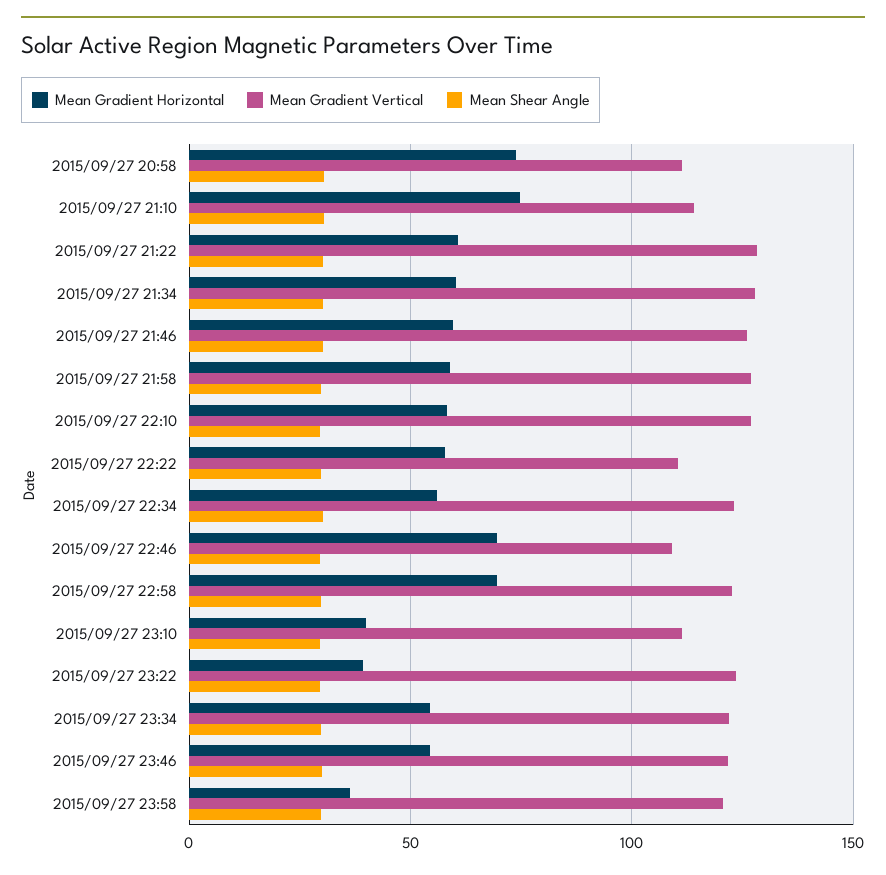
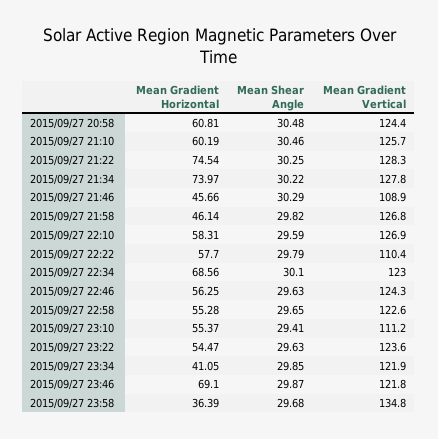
Mean Gradient Horizontal, 2015/09/27 20:58: 75 -> 60.81
Mean Gradient Vertical, 2015/09/27 20:58: 110 -> 124.4
Mean Gradient Horizontal, 2015/09/27 21:10: 75 -> 60.19
Mean Gradient Vertical, 2015/09/27 21:10: 115 -> 125.7
Mean Gradient Horizontal, 2015/09/27 21:22: 60 -> 74.54
Mean Gradient Horizontal, 2015/09/27 21:34: 60 -> 73.97
Mean Gradient Horizontal, 2015/09/27 21:46: 60 -> 45.66
Mean Gradient Vertical, 2015/09/27 21:46: 125 -> 108.9
Mean Gradient Horizontal, 2015/09/27 21:58: 60 -> 46.14
Mean Gradient Horizontal, 2015/09/27 22:34: 55 -> 68.56
Mean Gradient Horizontal, 2015/09/27 22:46: 70 -> 56.25
Mean Gradient Vertical, 2015/09/27 22:46: 110 -> 124.3
Mean Gradient Horizontal, 2015/09/27 22:58: 70 -> 55.28
Mean Gradient Horizontal, 2015/09/27 23:10: 40 -> 55.37
Mean Gradient Horizontal, 2015/09/27 23:22: 40 -> 54.47
Mean Gradient Horizontal, 2015/09/27 23:34: 55 -> 41.05
Mean Gradient Horizontal, 2015/09/27 23:46: 55 -> 69.1
Mean Gradient Vertical, 2015/09/27 23:58: 120 -> 134.8

